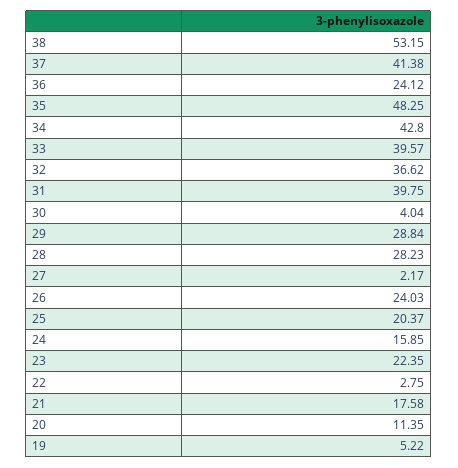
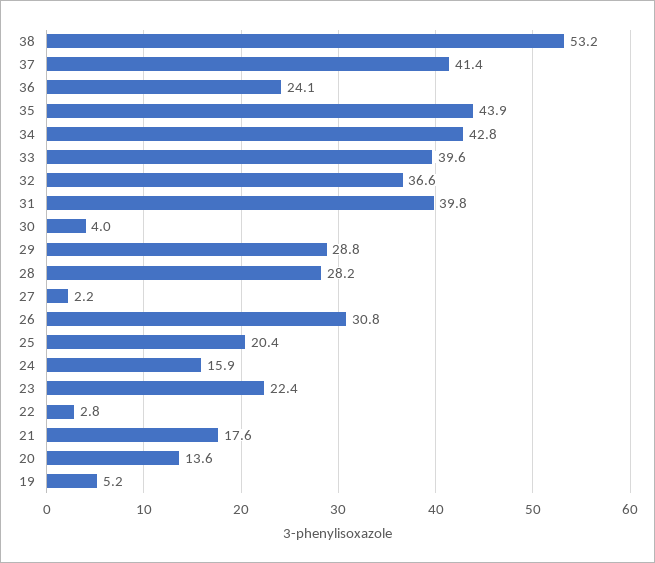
35: 48.25 -> 43.9
26: 24.03 -> 30.8
20: 11.35 -> 13.6

